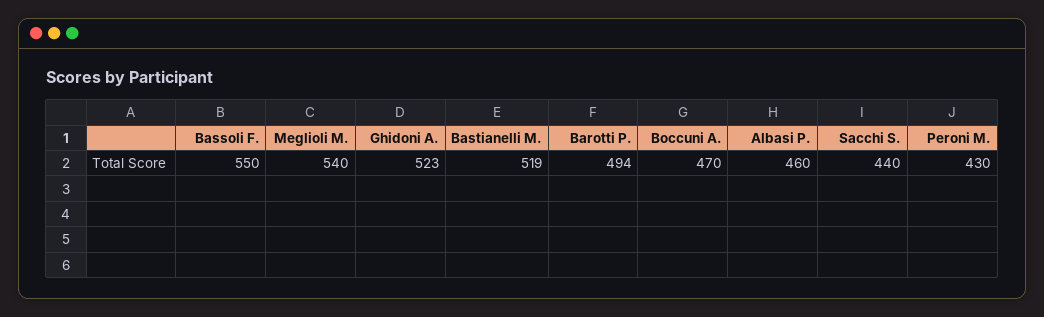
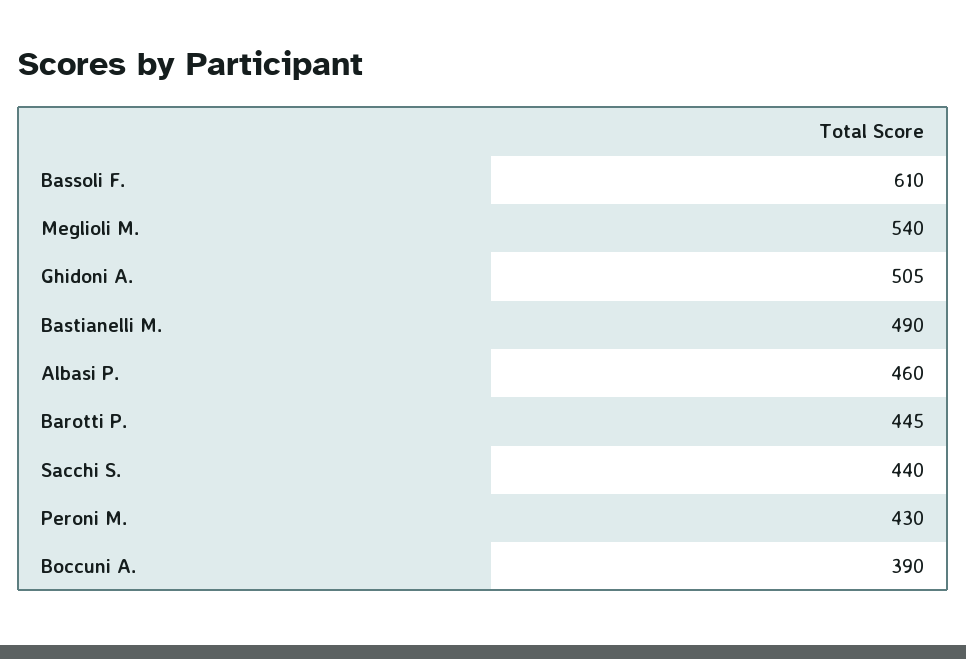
Bassoli F.: 550 -> 610
Ghidoni A.: 523 -> 505
Bastianelli M.: 519 -> 490
Barotti P.: 494 -> 445
Boccuni A.: 470 -> 390

